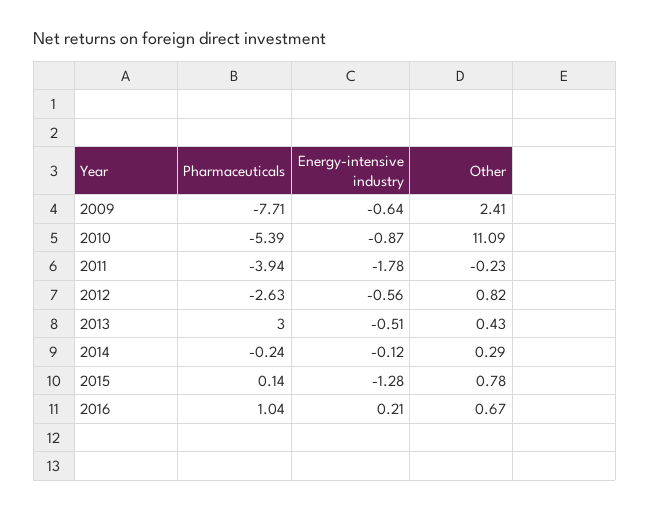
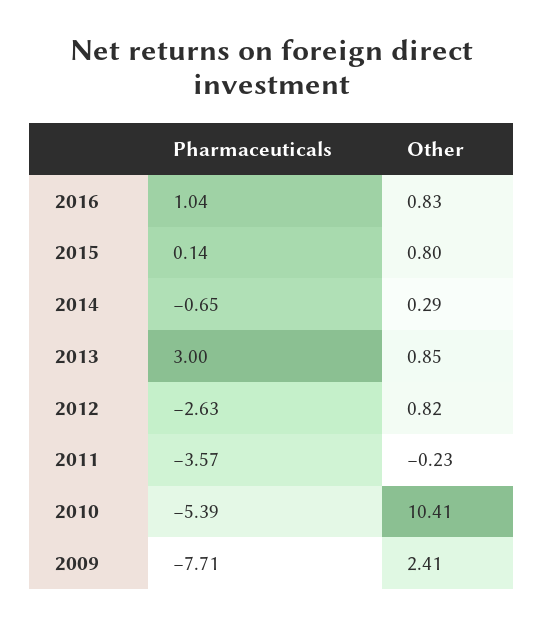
Energy-intensive industry, 2009: -0.64 -> none
Energy-intensive industry, 2010: -0.87 -> none
Other, 2010: 11.09 -> 10.41
Pharmaceuticals, 2011: -3.94 -> -3.57
Energy-intensive industry, 2011: -1.78 -> none
Energy-intensive industry, 2012: -0.56 -> none
Energy-intensive industry, 2013: -0.51 -> none
Other, 2013: 0.43 -> 0.85
Pharmaceuticals, 2014: -0.24 -> -0.65
Energy-intensive industry, 2014: -0.12 -> none
Energy-intensive industry, 2015: -1.28 -> none
Other, 2015: 0.78 -> 0.8
Energy-intensive industry, 2016: 0.21 -> none
Other, 2016: 0.67 -> 0.83

